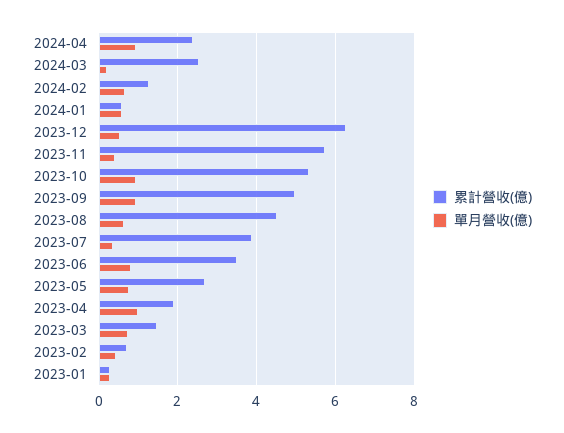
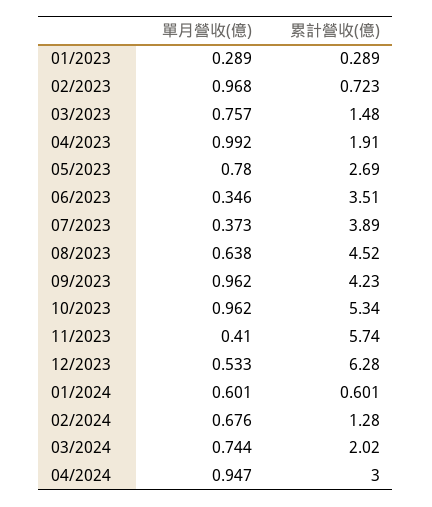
累計營收(億), 2024-04: 2.4 -> 3
累計營收(億), 2024-03: 2.6 -> 2.02
單月營收(億), 2024-03: 0.2 -> 0.744
累計營收(億), 2023-09: 5 -> 4.23
單月營收(億), 2023-06: 0.8 -> 0.346
單月營收(億), 2023-02: 0.4 -> 0.968

